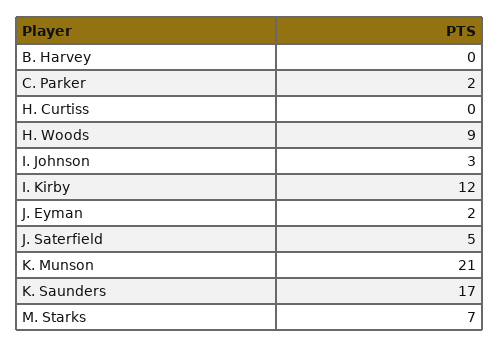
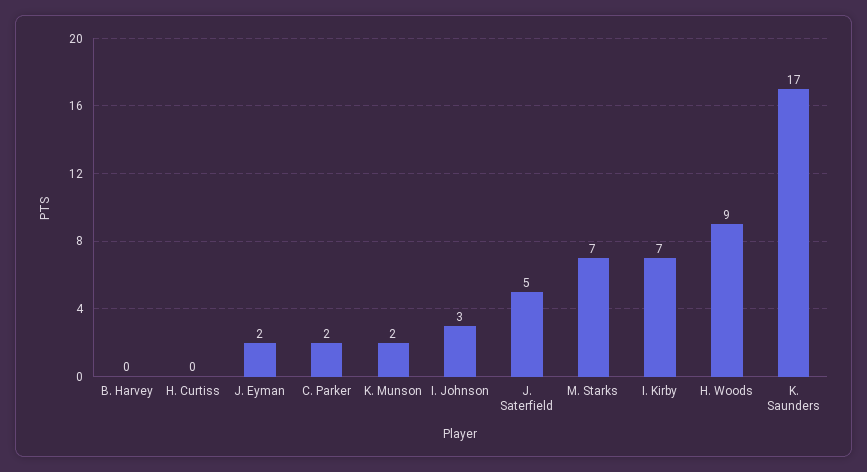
I. Kirby: 12 -> 7
K. Munson: 21 -> 2

